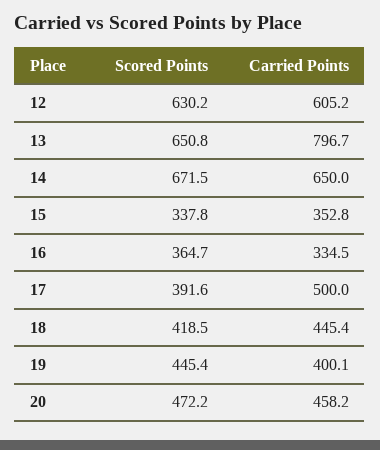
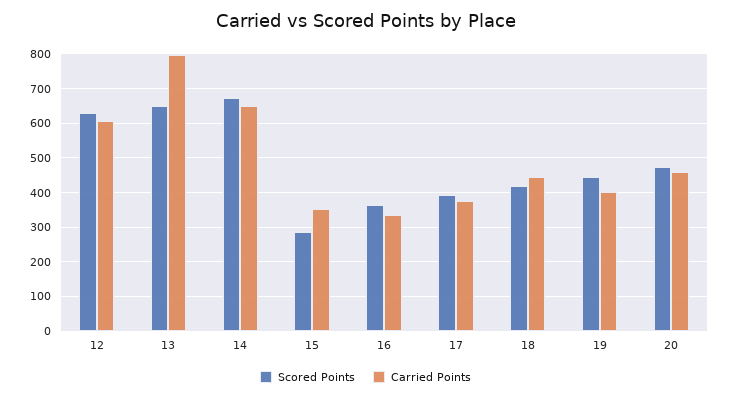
Scored Points, 15: 337.8 -> 280
Carried Points, 17: 500 -> 380

